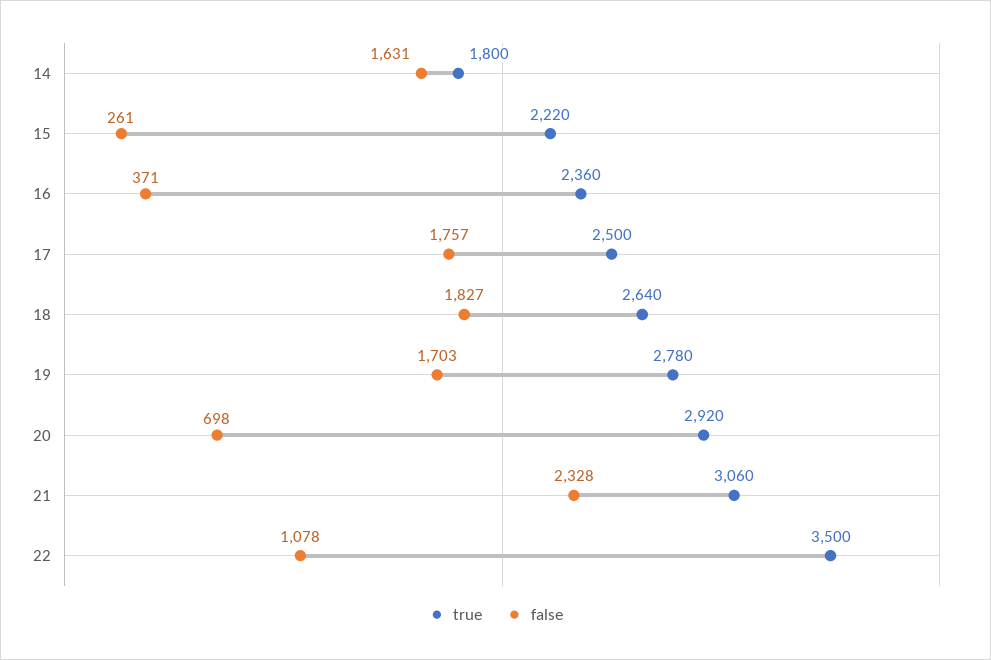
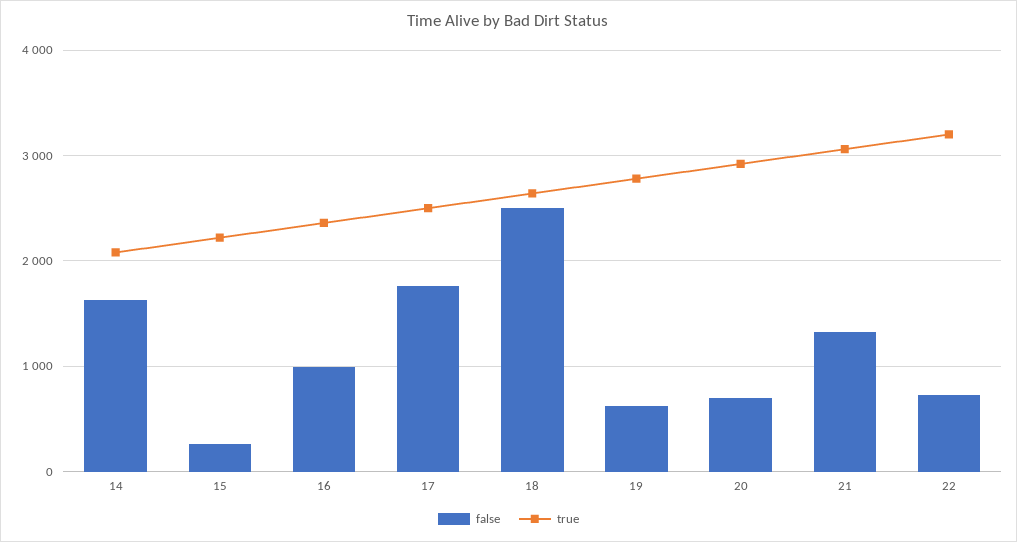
true, 14: 1800 -> 2100
false, 16: 371 -> 1000
false, 18: 1827 -> 2500
false, 19: 1703 -> 600
false, 21: 2328 -> 1300
true, 22: 3500 -> 3200
false, 22: 1078 -> 700

